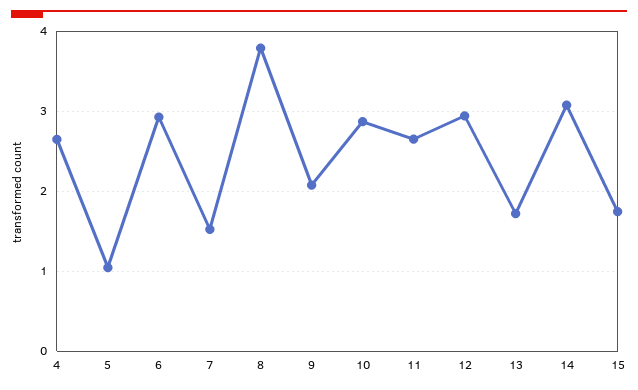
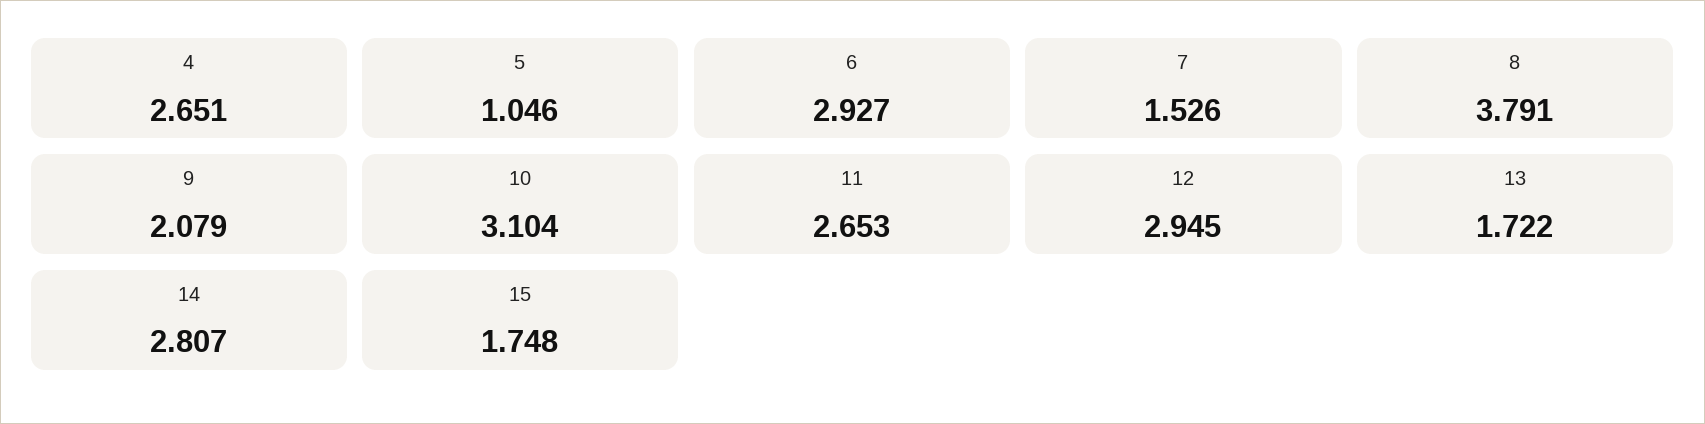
10: 2.9 -> 3.104
14: 3.1 -> 2.807

